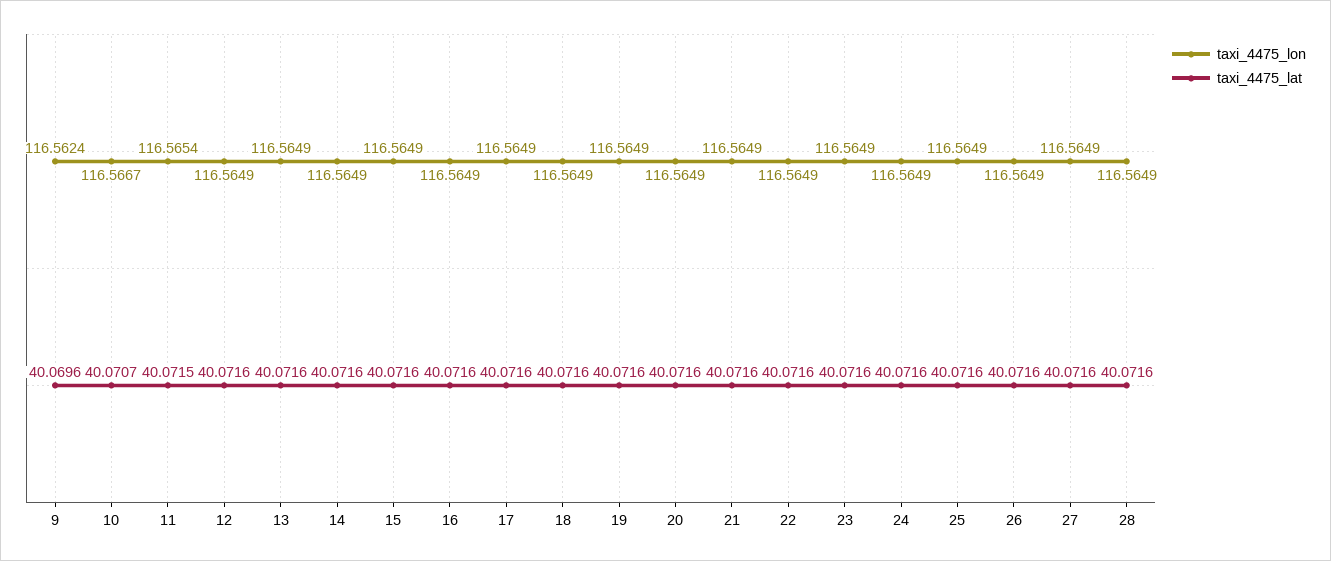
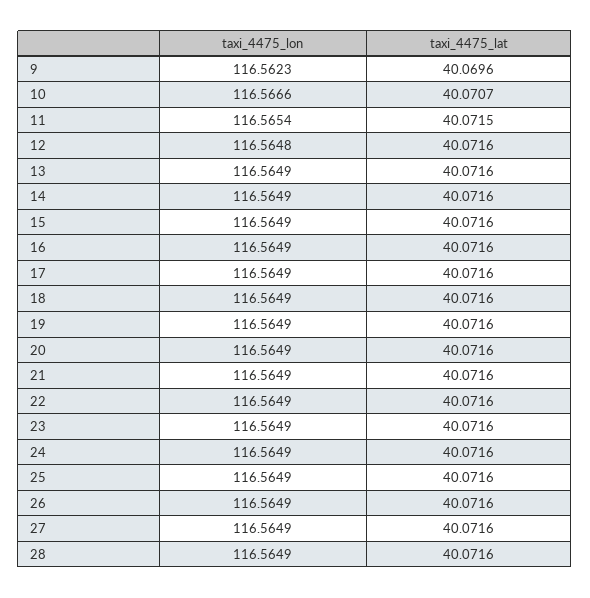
taxi_4475_lon, 9: 116.5624 -> 116.5623
taxi_4475_lon, 10: 116.5667 -> 116.5666
taxi_4475_lon, 12: 116.5649 -> 116.5648

